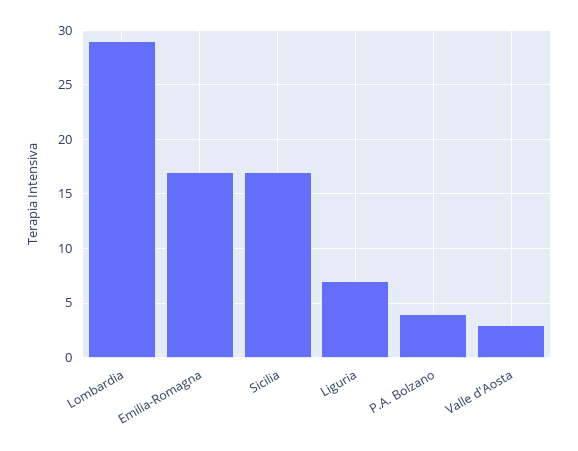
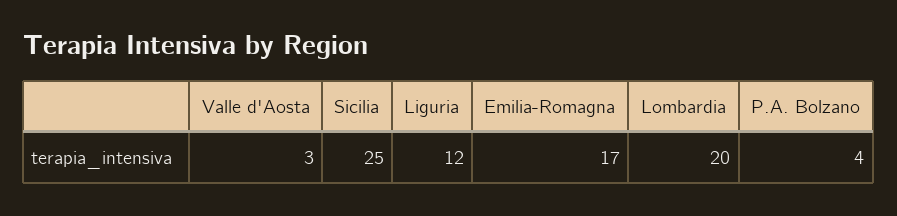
Lombardia: 29 -> 20
Sicilia: 17 -> 25
Liguria: 7 -> 12

